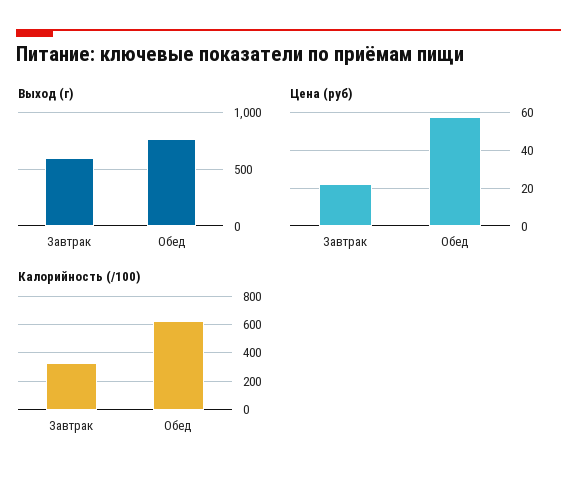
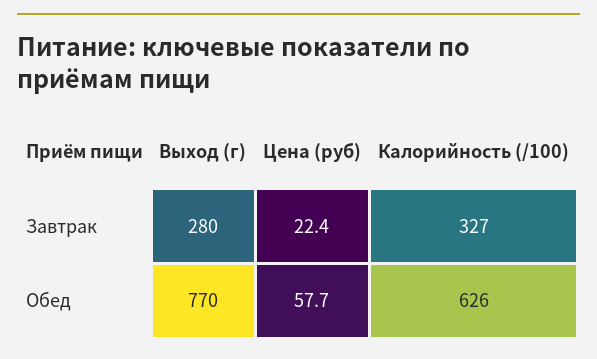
Выход (г), Завтрак: 600 -> 280

